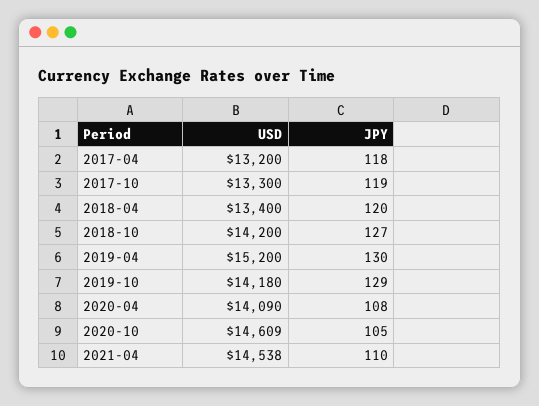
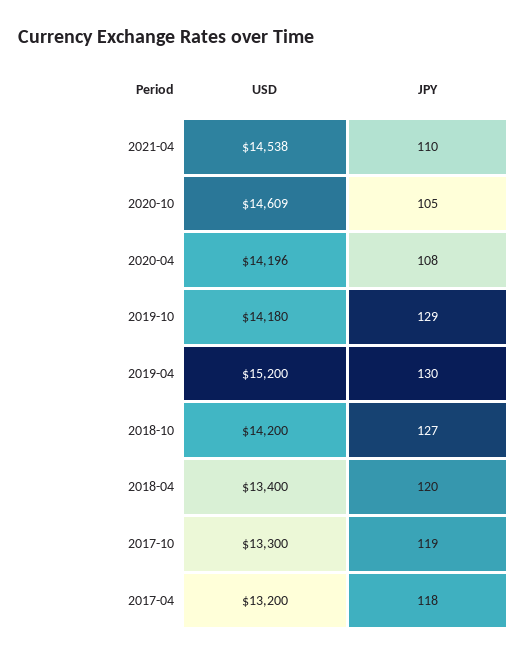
USD, 2020-04: 14090 -> 14196

